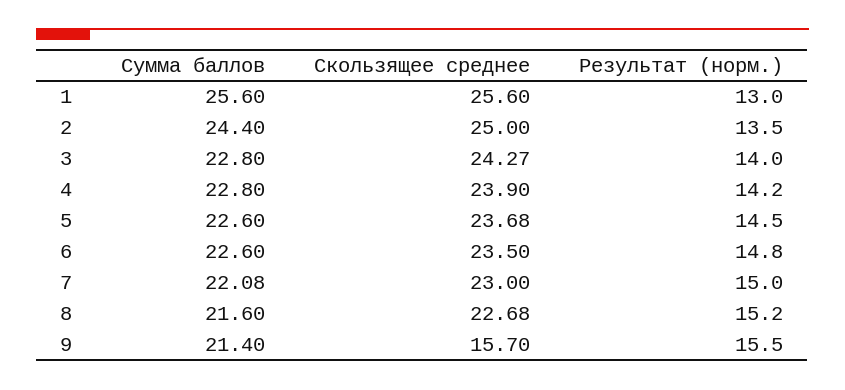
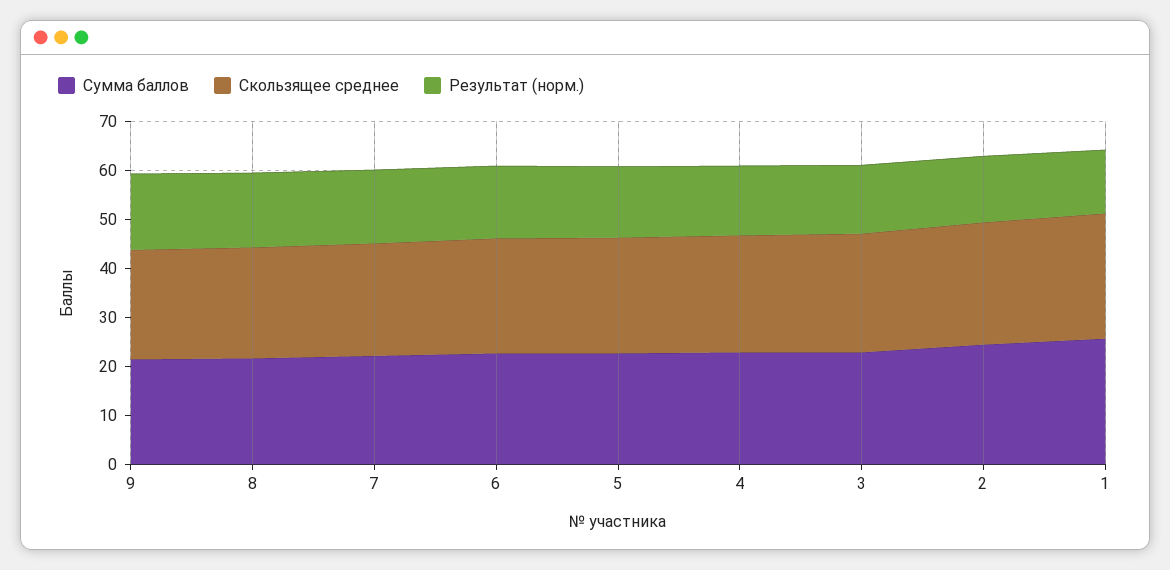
Скользящее среднее, 9: 15.7 -> 22

